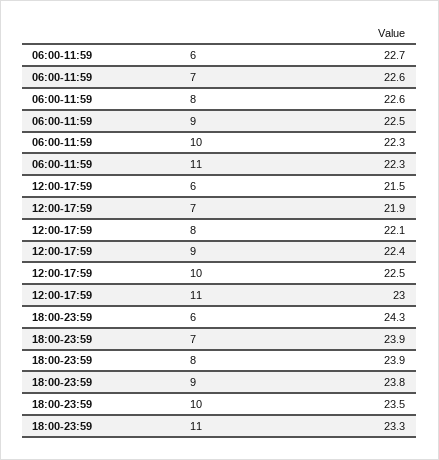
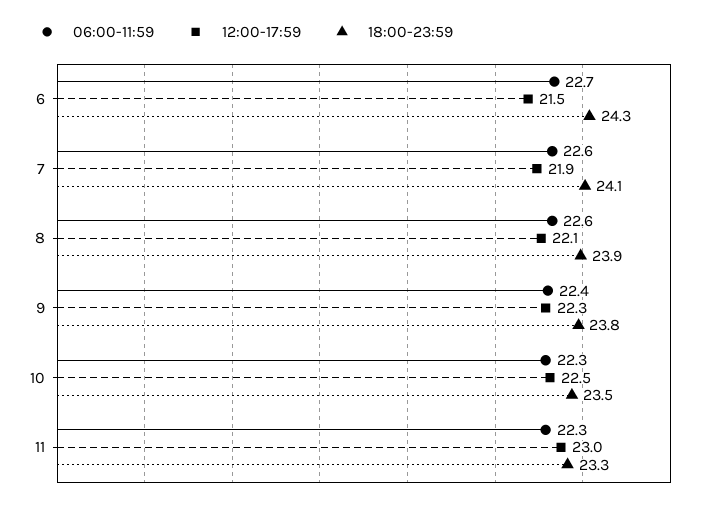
06:00-11:59, 9: 22.5 -> 22.4
12:00-17:59, 9: 22.4 -> 22.3
18:00-23:59, 7: 23.9 -> 24.1

